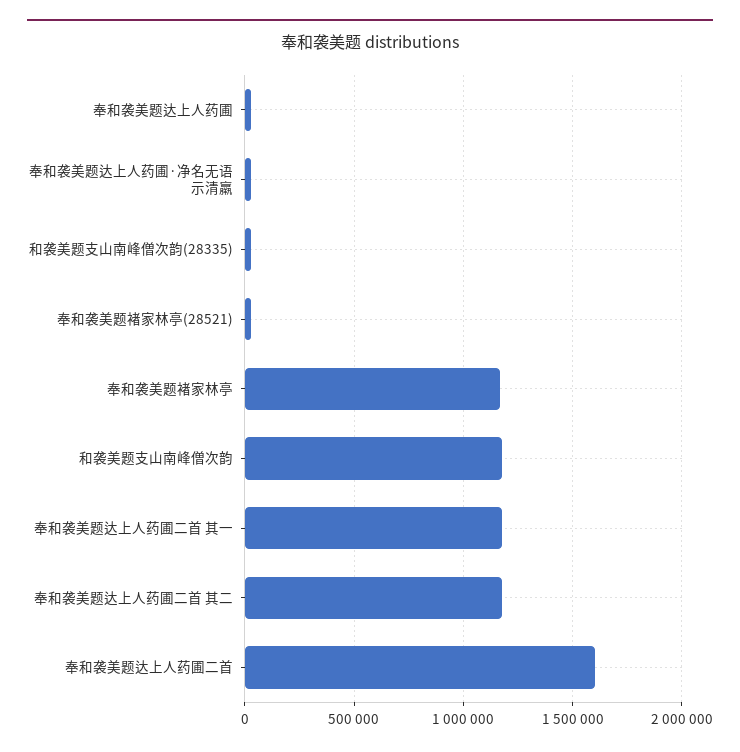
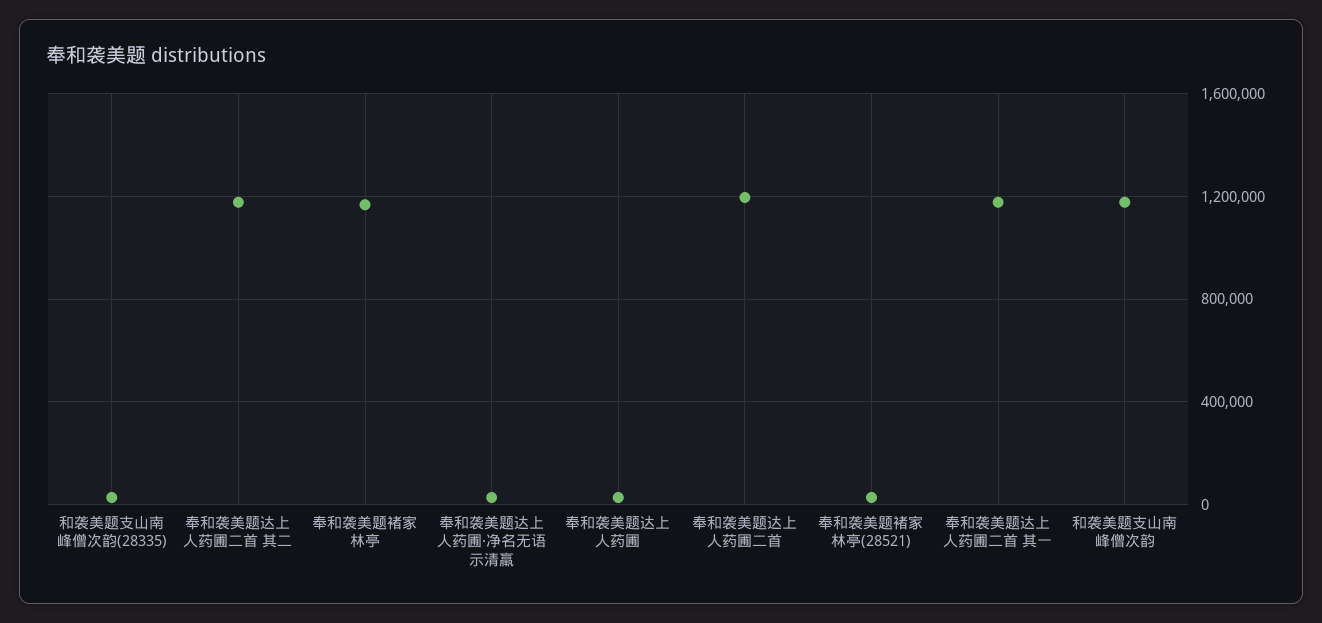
奉和袭美题达上人药圃二首: 1600000 -> 1200000

